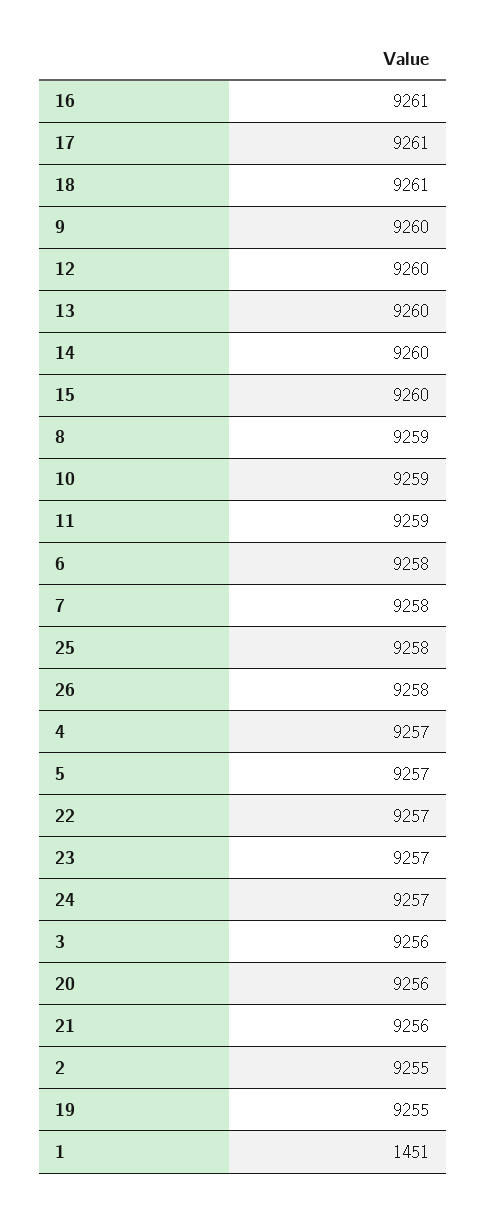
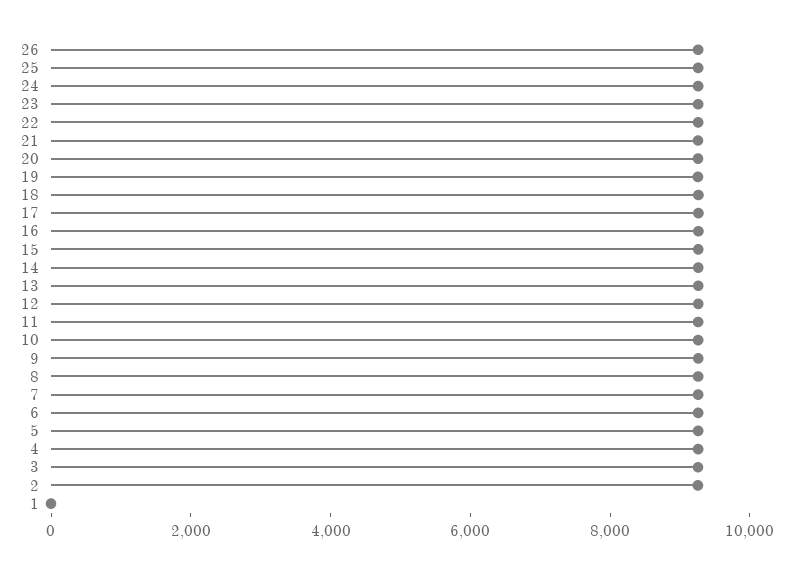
1: 1451 -> 0

